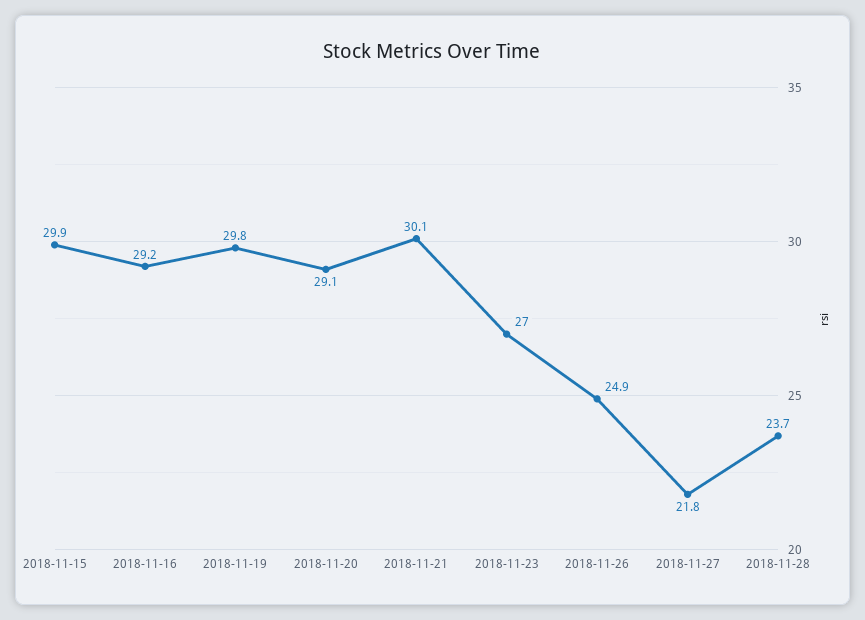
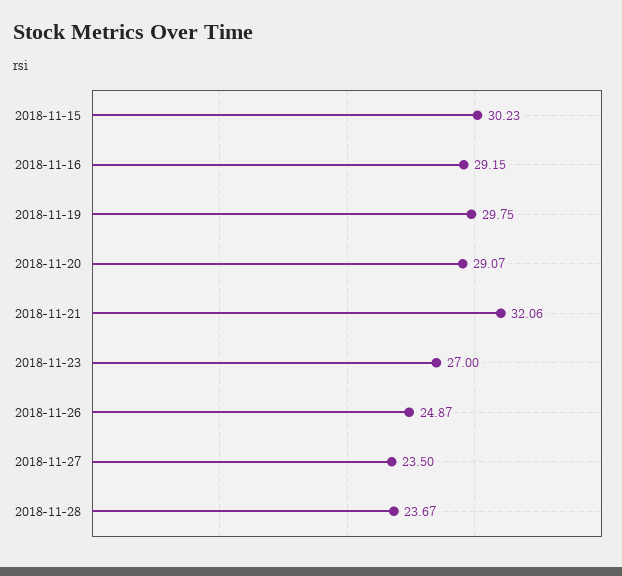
2018-11-15: 29.9 -> 30.23
2018-11-21: 30.1 -> 32.06
2018-11-27: 21.8 -> 23.5

